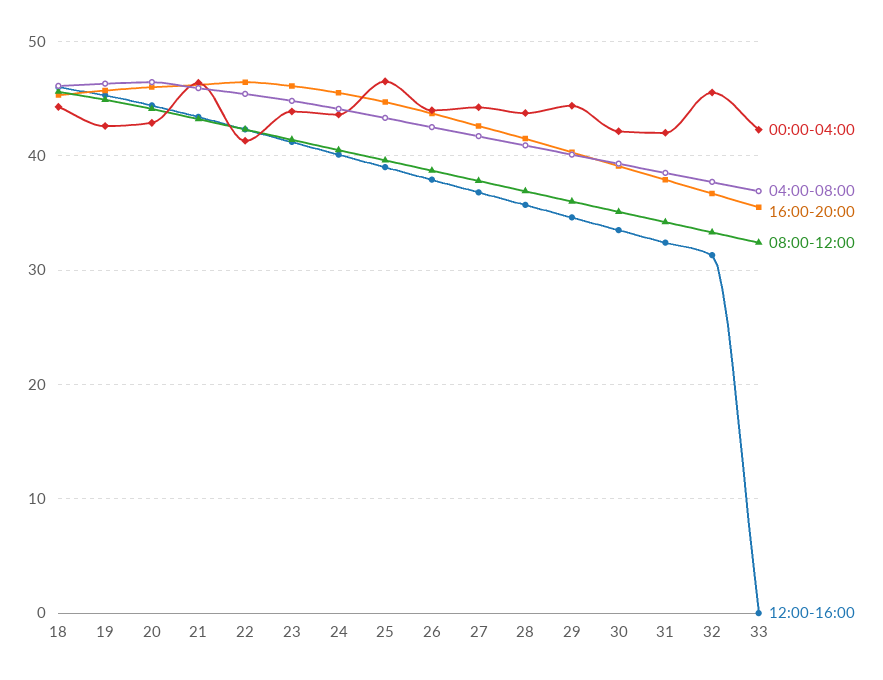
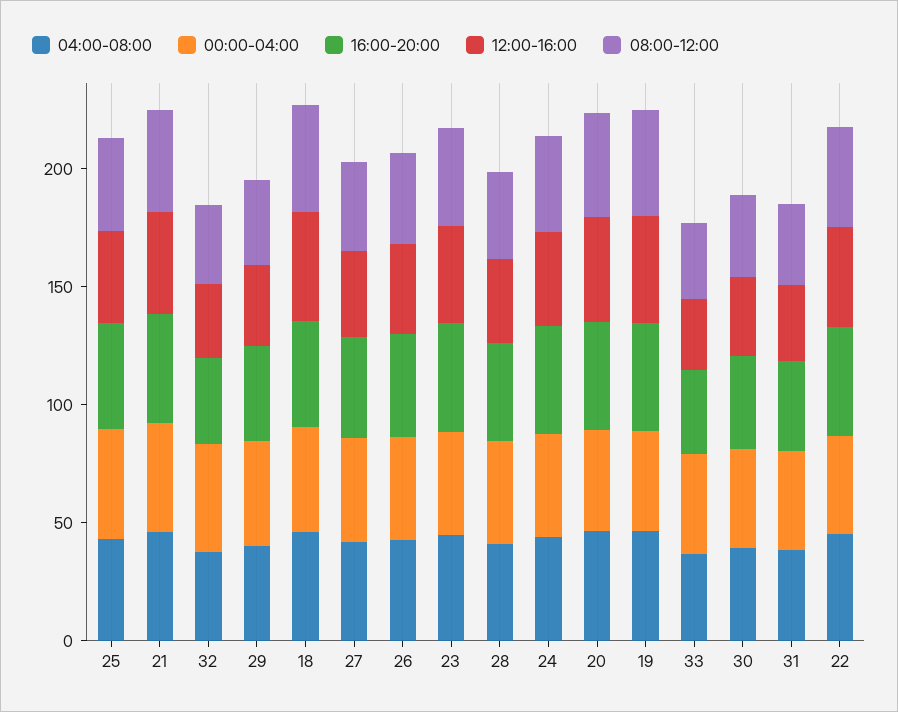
12:00-16:00, 33: 0 -> 30

